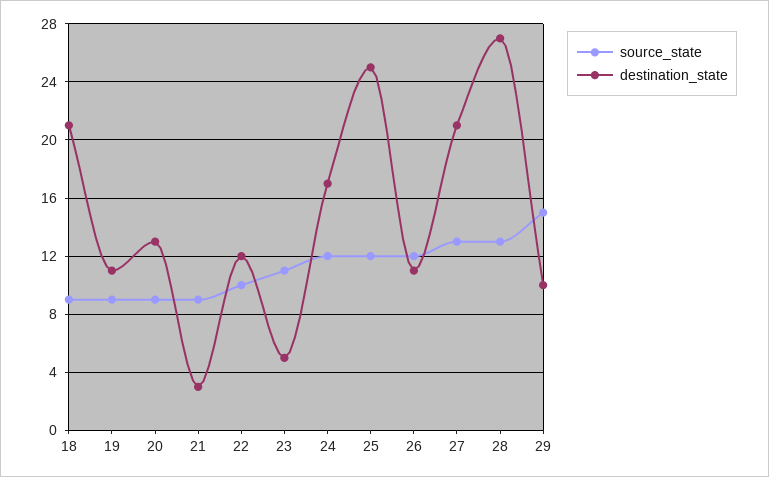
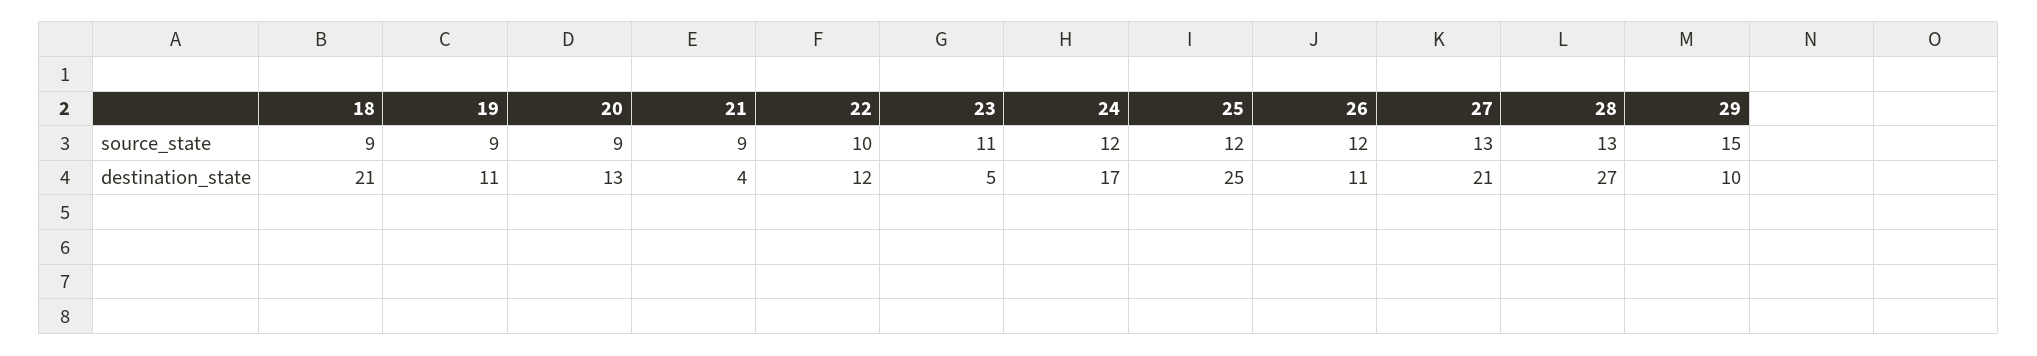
destination_state, 21: 3 -> 4

